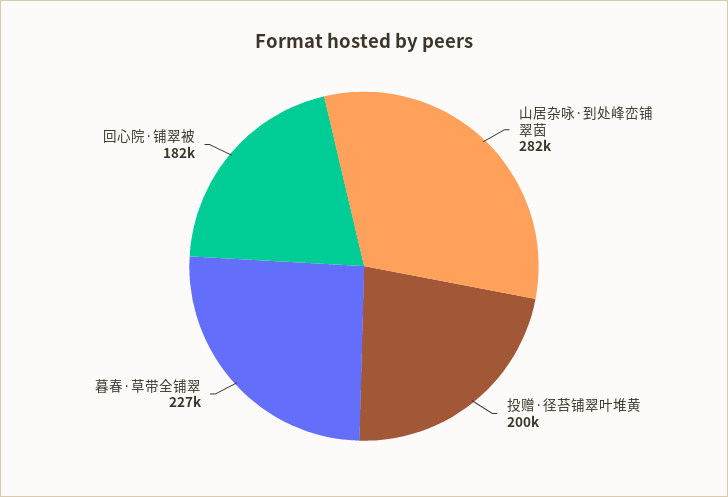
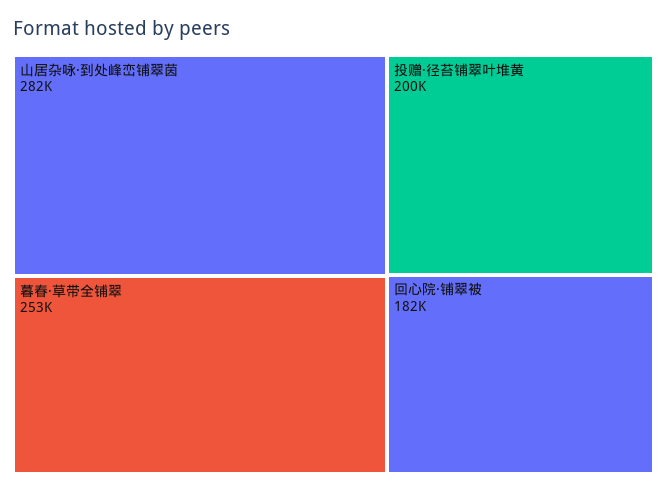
暮春·草带全铺翠: 227000 -> 253000

